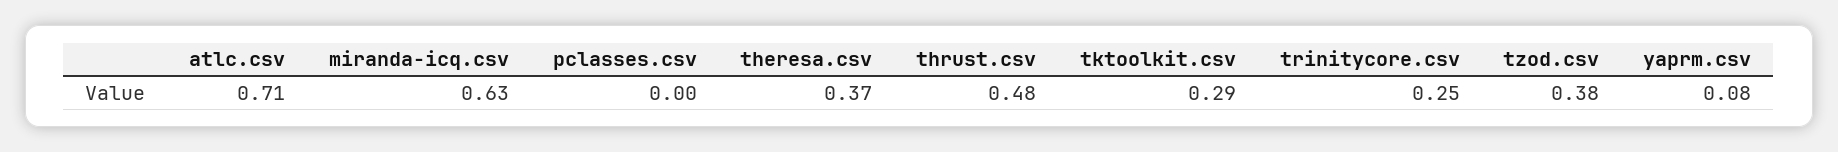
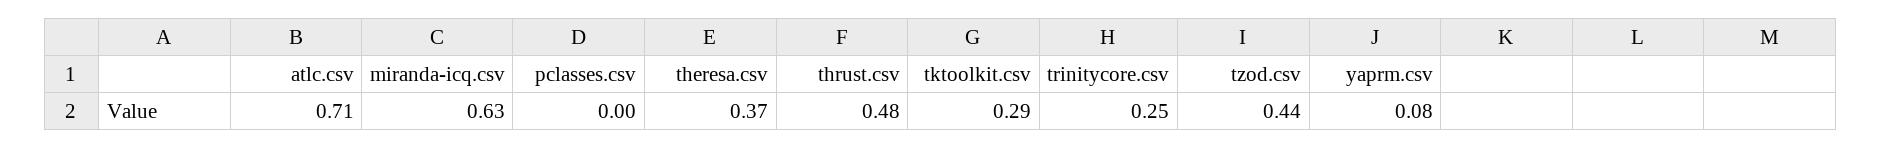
tzod.csv: 0.38 -> 0.44

